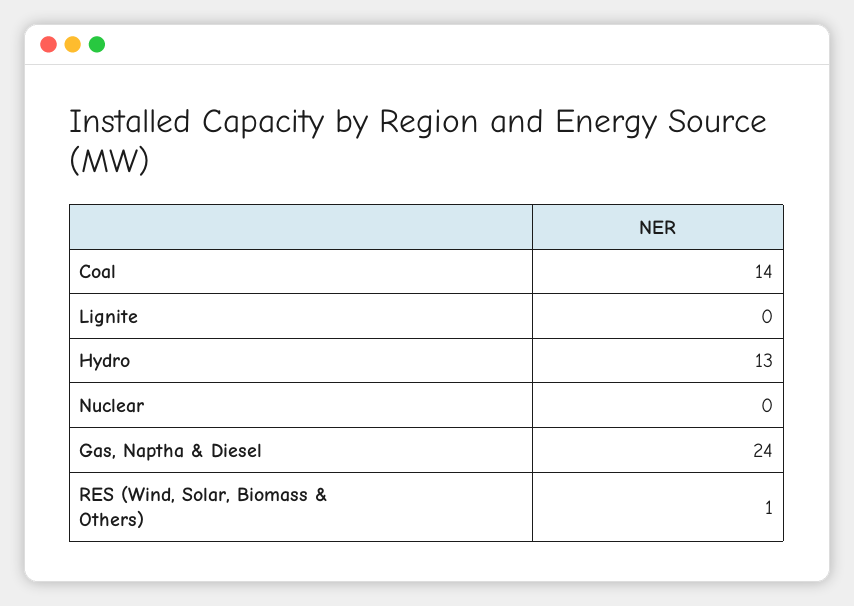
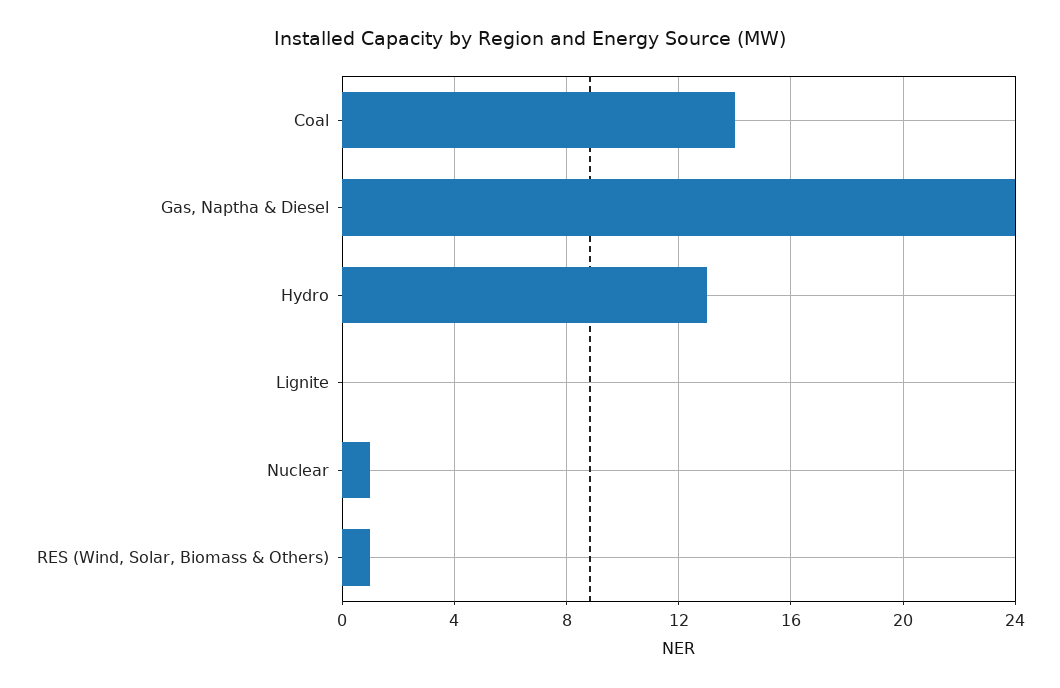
Nuclear: 0 -> 1

